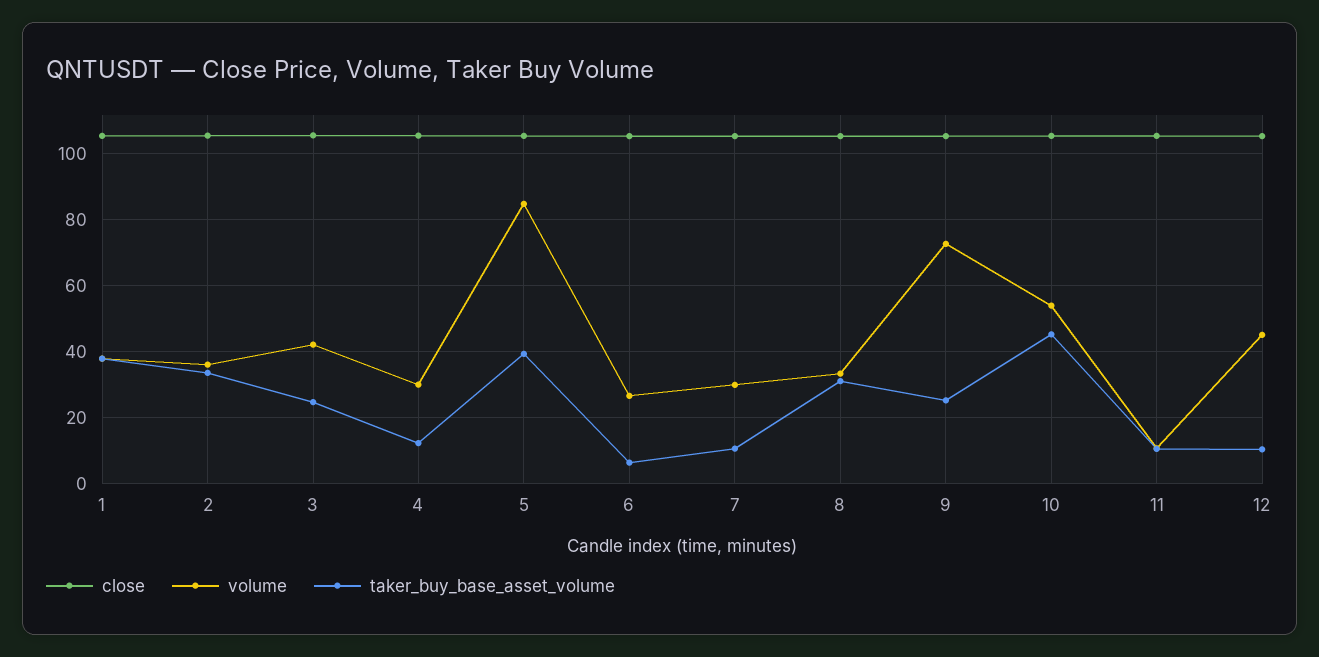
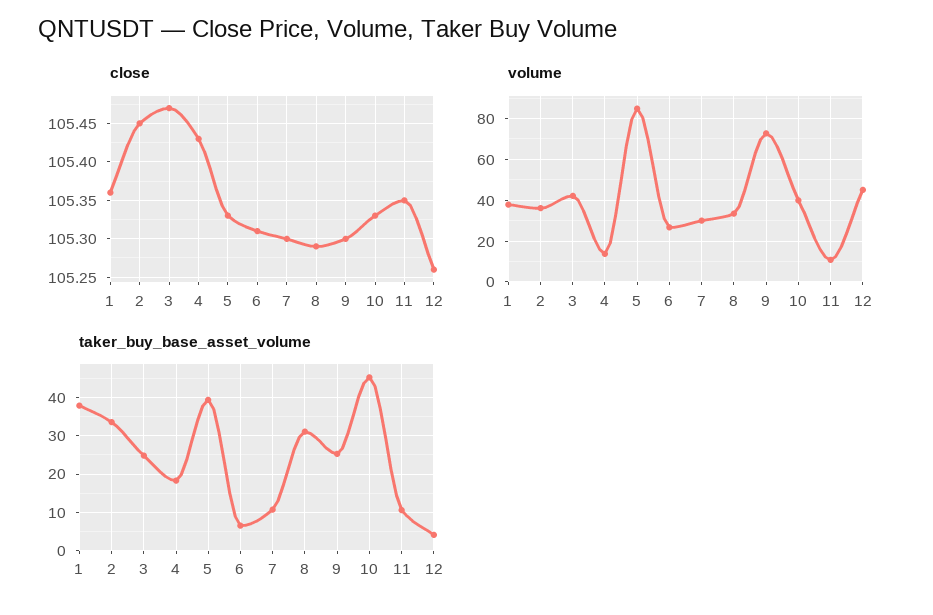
volume, 4: 30 -> 15
taker_buy_base_asset_volume, 4: 12 -> 18
volume, 10: 54 -> 40
taker_buy_base_asset_volume, 12: 10 -> 4

